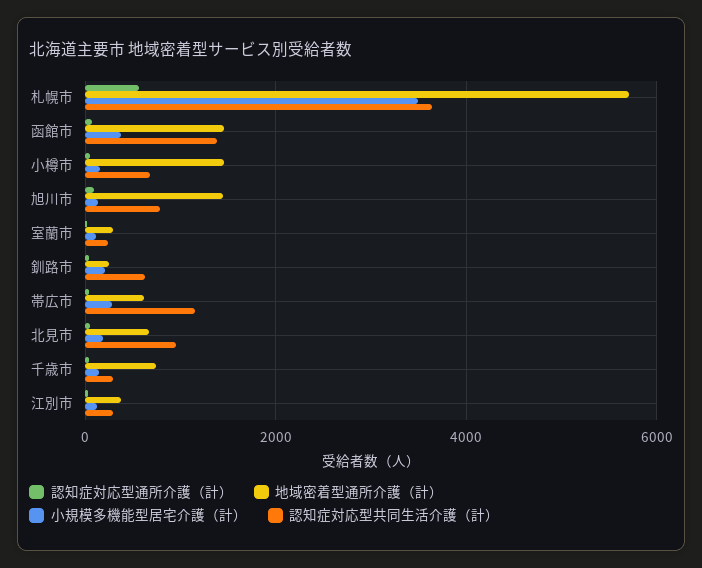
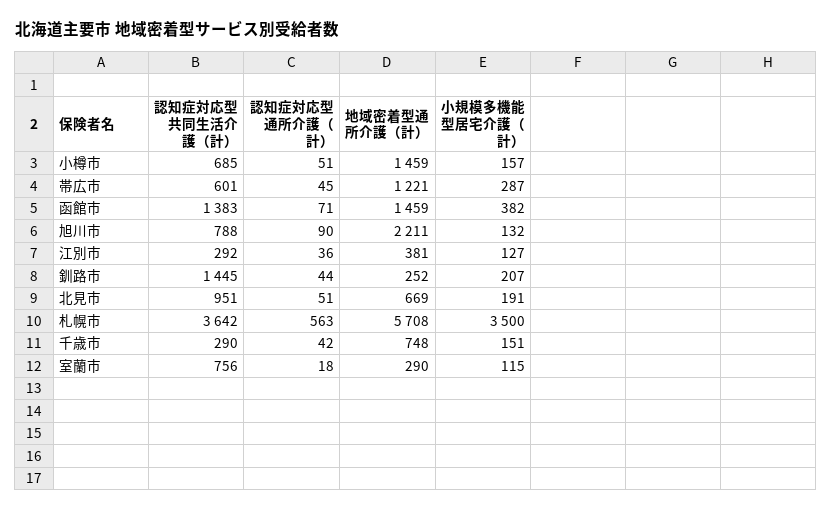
地域密着型通所介護（計）, 旭川市: 1400 -> 2211
認知症対応型共同生活介護（計）, 室蘭市: 200 -> 756
認知症対応型共同生活介護（計）, 釧路市: 600 -> 1445
地域密着型通所介護（計）, 帯広市: 600 -> 1221
認知症対応型共同生活介護（計）, 帯広市: 1200 -> 601

